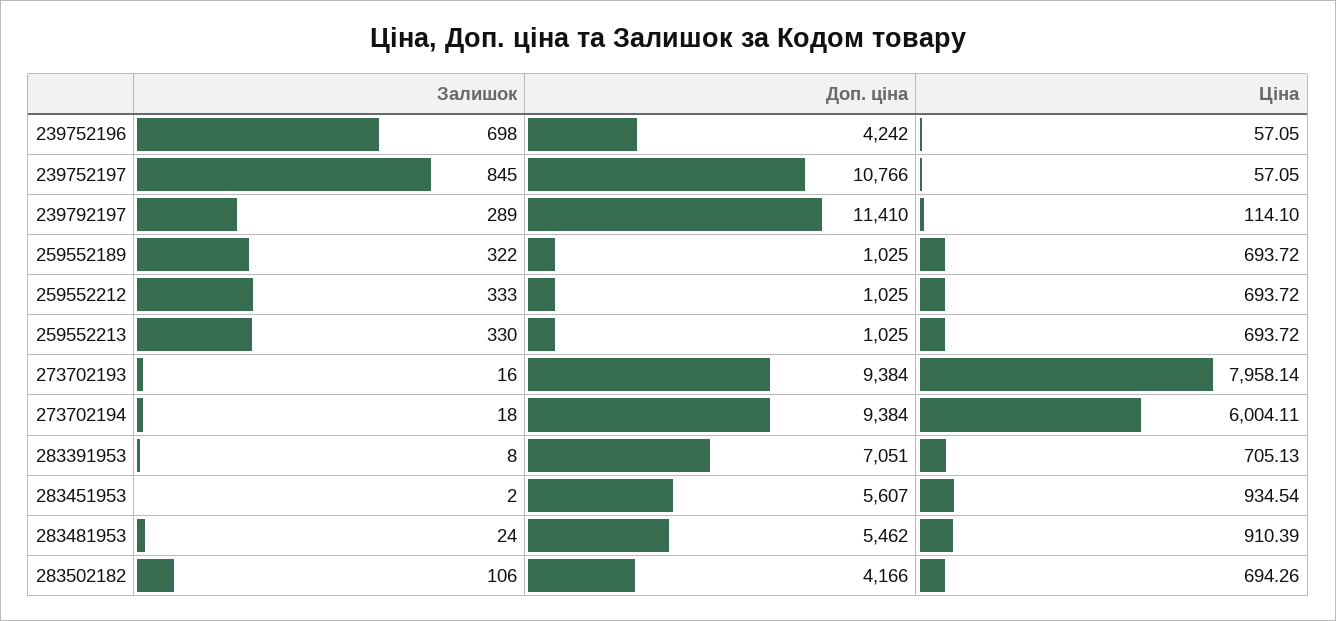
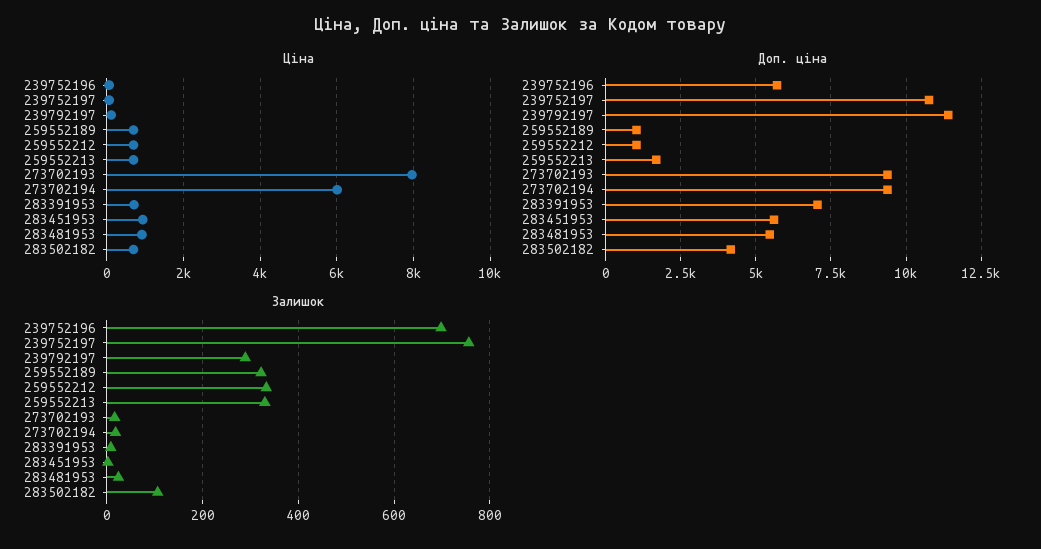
Доп. ціна, 239752196: 4242 -> 5750
Залишок, 239752197: 845 -> 760
Доп. ціна, 259552213: 1025 -> 1750

